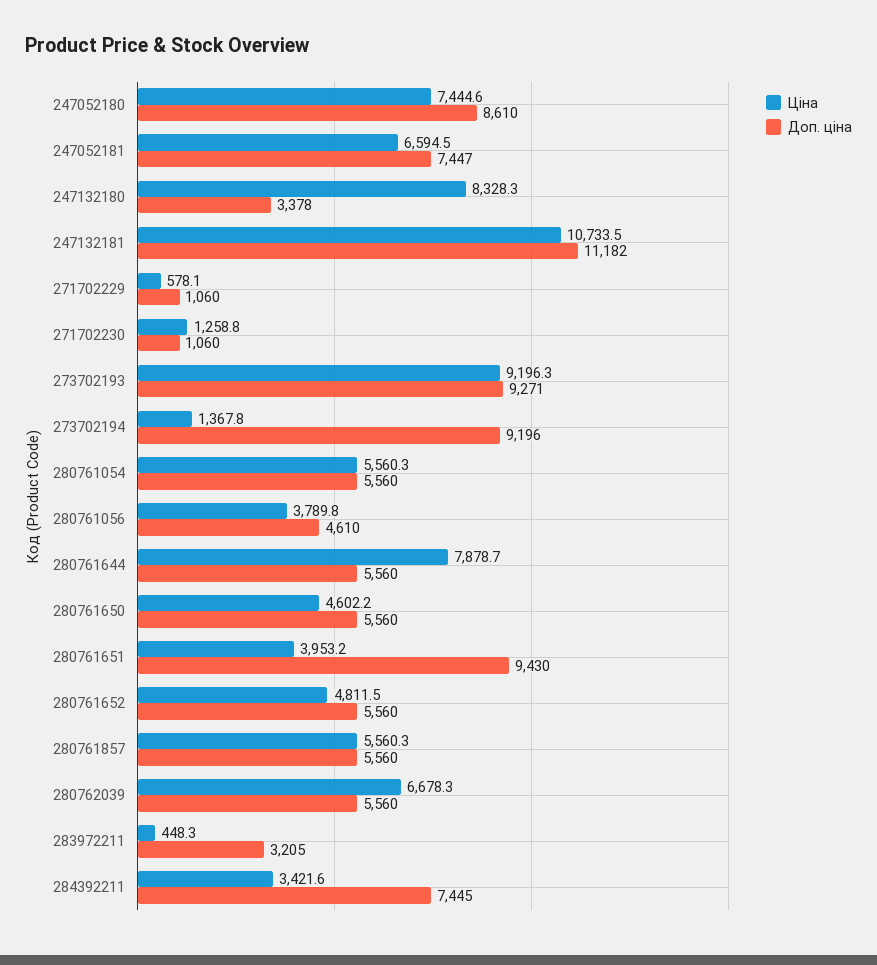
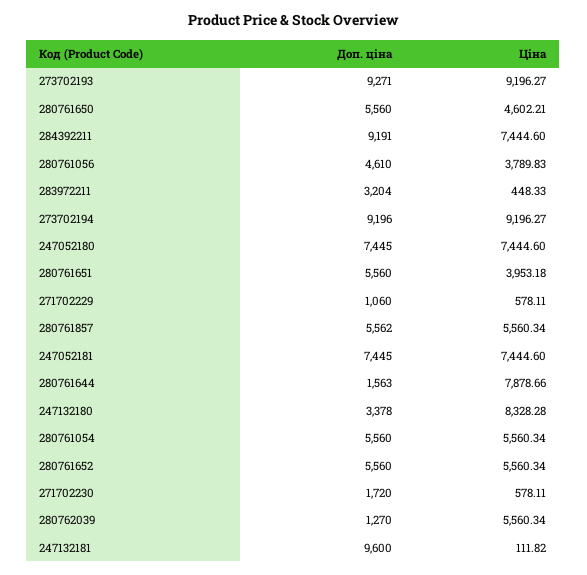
Доп. ціна, 247052180: 8610 -> 7445
Ціна, 247052181: 6594.5 -> 7444.6
Доп. ціна, 247052181: 7447 -> 7445
Ціна, 247132181: 10733.5 -> 111.82
Доп. ціна, 247132181: 11182 -> 9600
Ціна, 271702230: 1258.8 -> 578.11
Доп. ціна, 271702230: 1060 -> 1720
Ціна, 273702194: 1367.8 -> 9196.27
Доп. ціна, 280761644: 5560 -> 1563
Доп. ціна, 280761651: 9430 -> 5560
Ціна, 280761652: 4811.5 -> 5560.34
Доп. ціна, 280761857: 5560 -> 5562
Ціна, 280762039: 6678.3 -> 5560.34
Доп. ціна, 280762039: 5560 -> 1270
Доп. ціна, 283972211: 3205 -> 3204
Ціна, 284392211: 3421.6 -> 7444.6
Доп. ціна, 284392211: 7445 -> 9191

